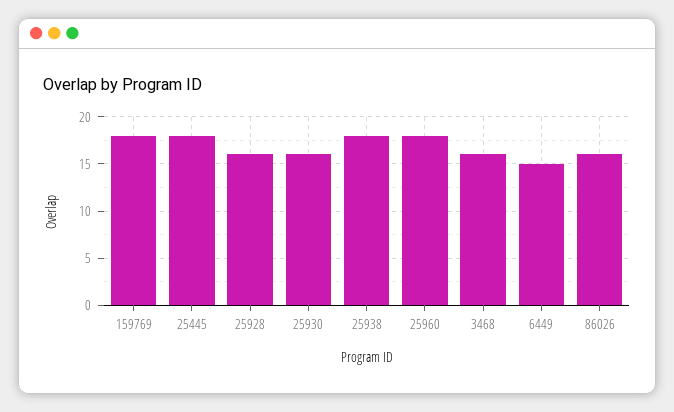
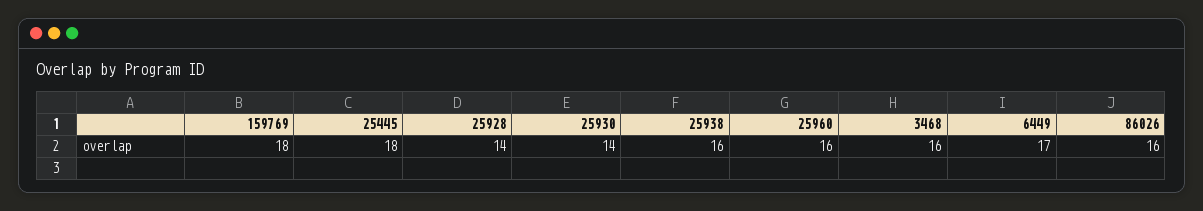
25928: 16 -> 14
25930: 16 -> 14
25938: 18 -> 16
25960: 18 -> 16
6449: 15 -> 17

